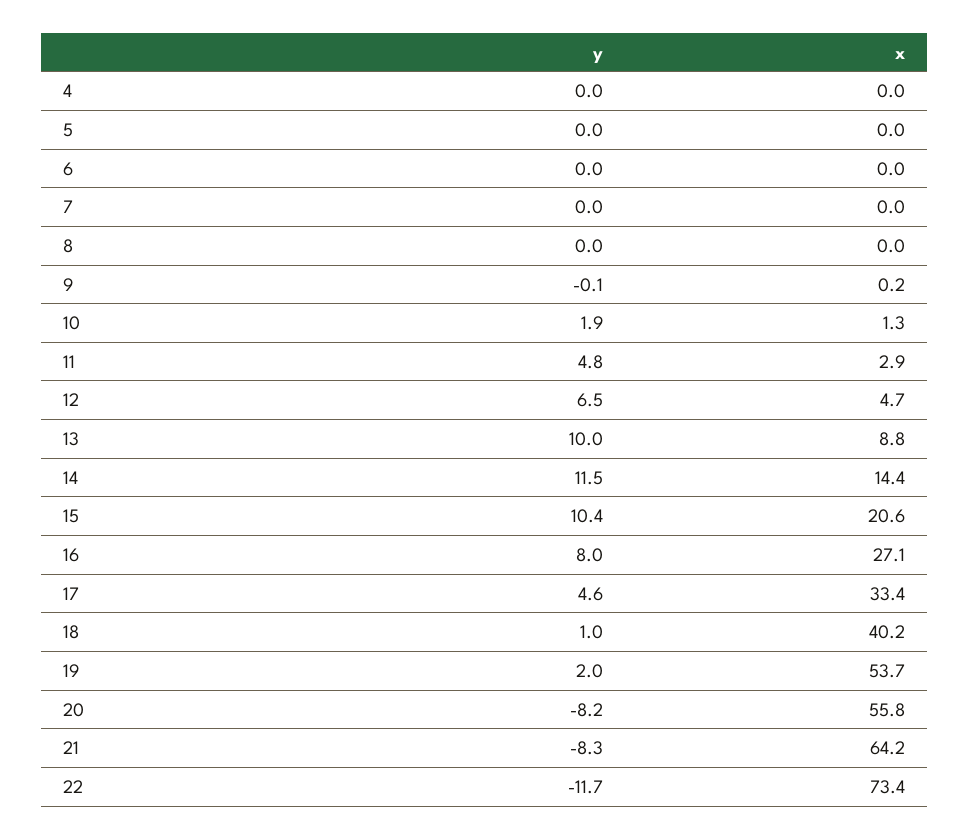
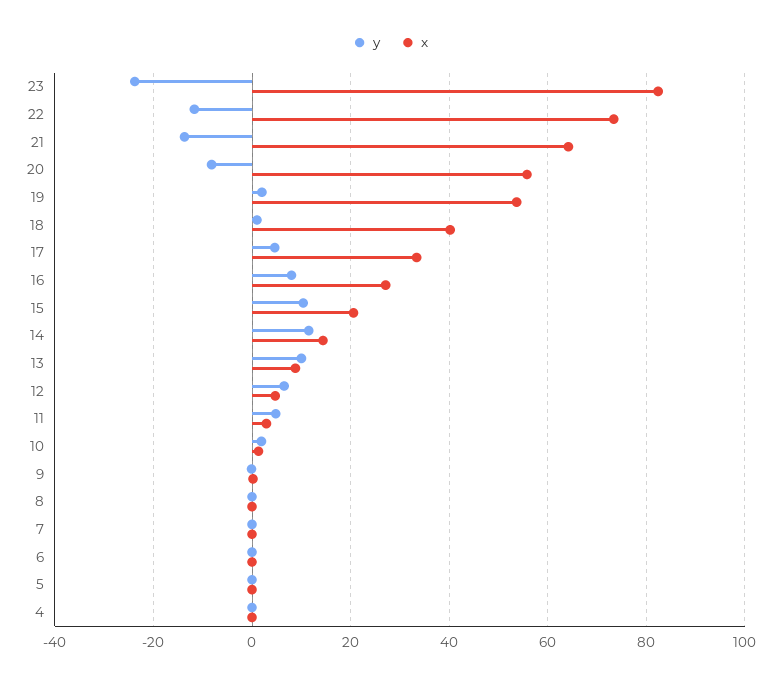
y, 21: -8.3 -> -14
y, 23: none -> -24
x, 23: none -> 82

